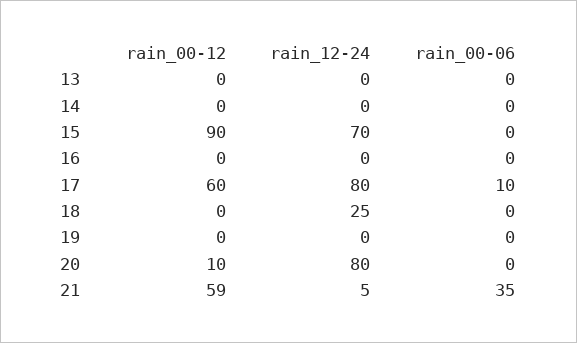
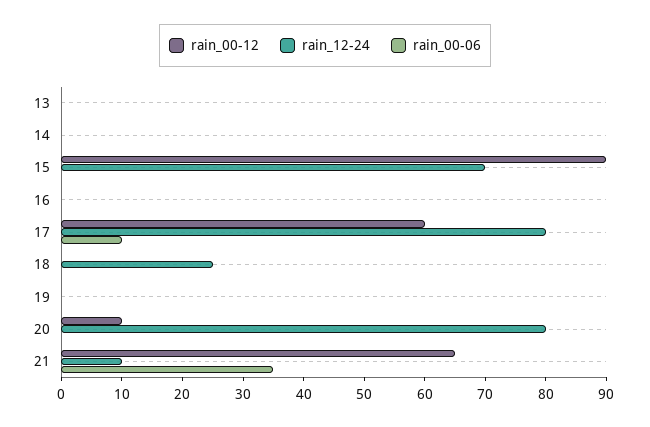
rain_00-12, 21: 59 -> 65
rain_12-24, 21: 5 -> 10

